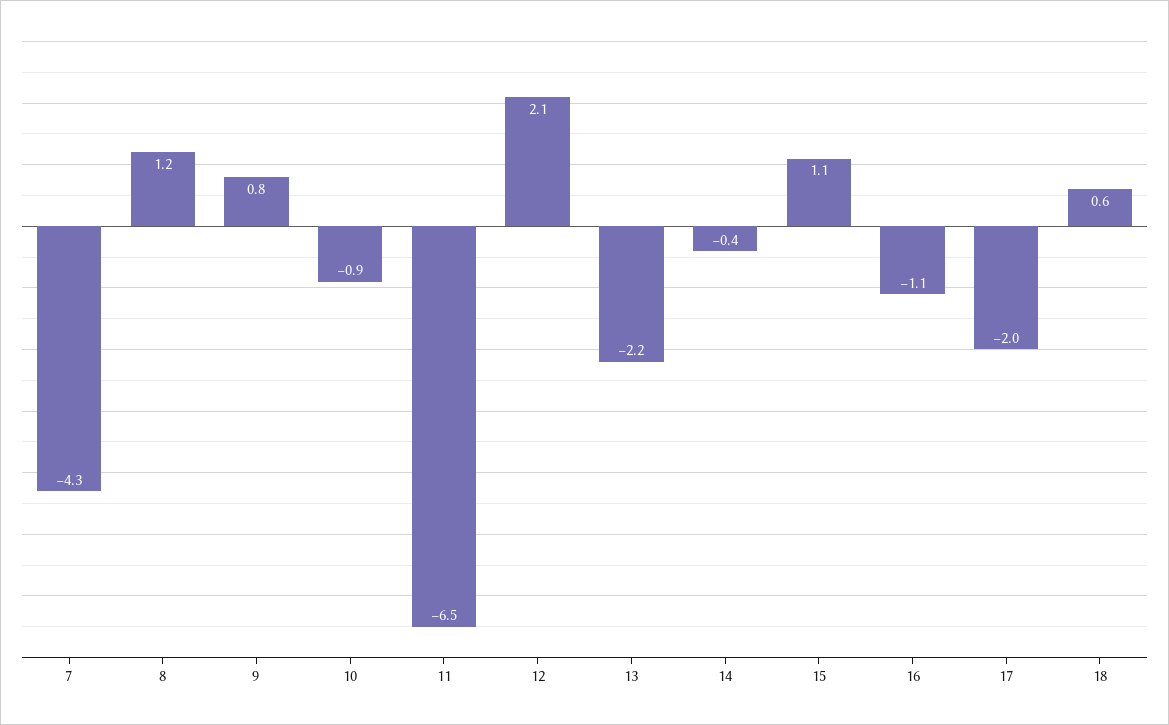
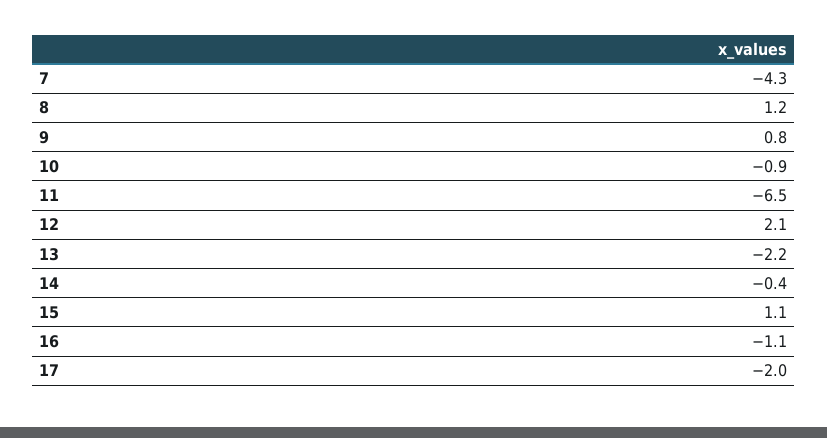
18: 0.6 -> none

